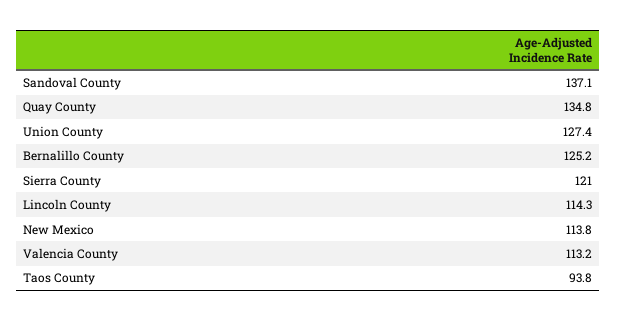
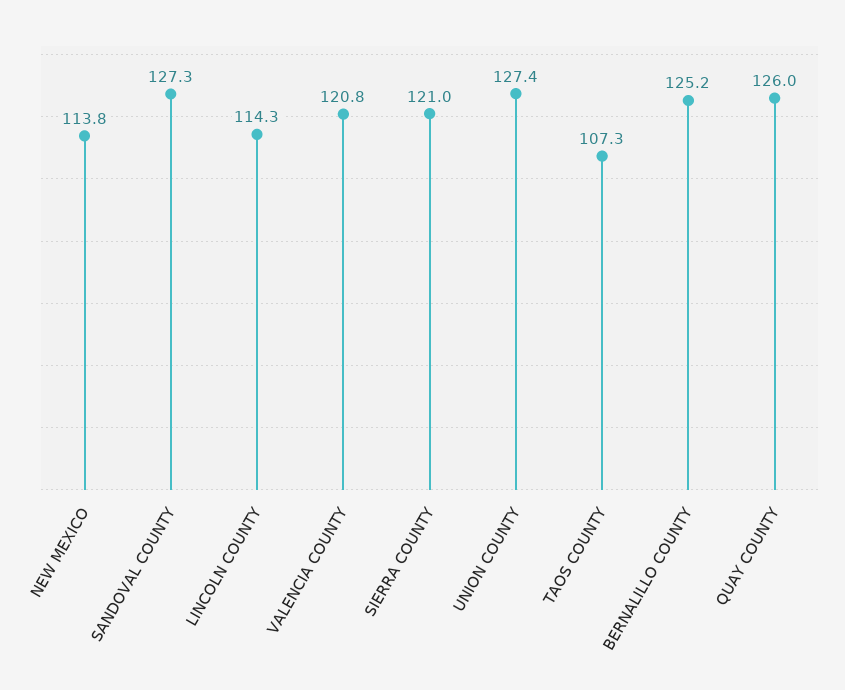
Sandoval County: 137.1 -> 127.3
Quay County: 134.8 -> 126
Valencia County: 113.2 -> 120.8
Taos County: 93.8 -> 107.3

